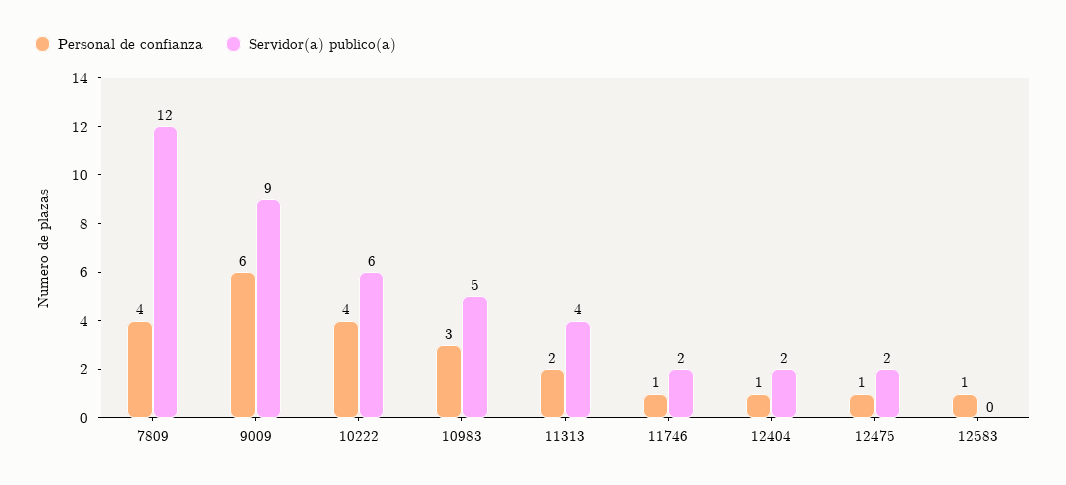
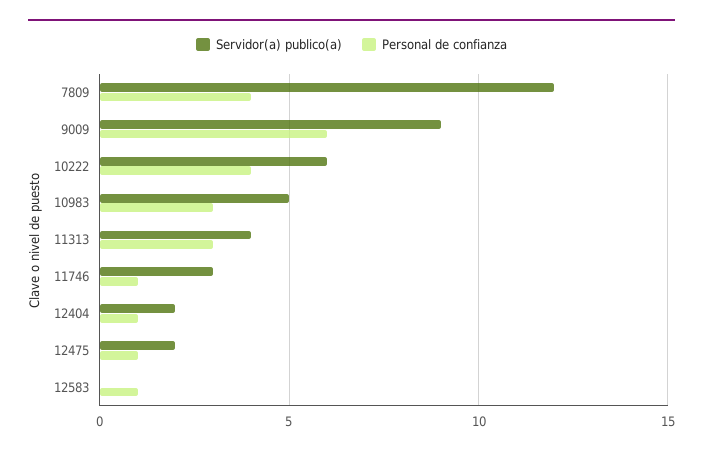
Personal de confianza, 11313: 2 -> 3
Servidor(a) publico(a), 11746: 2 -> 3

